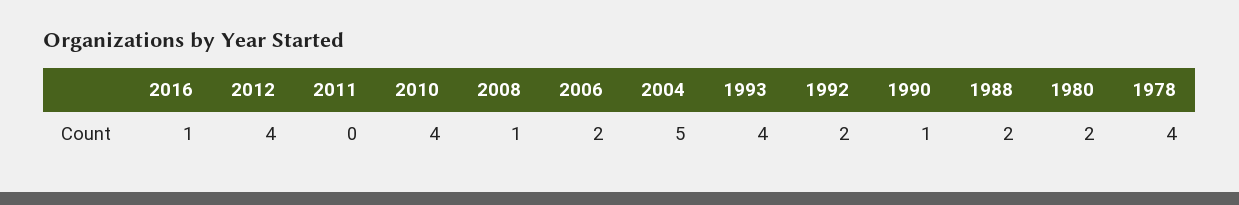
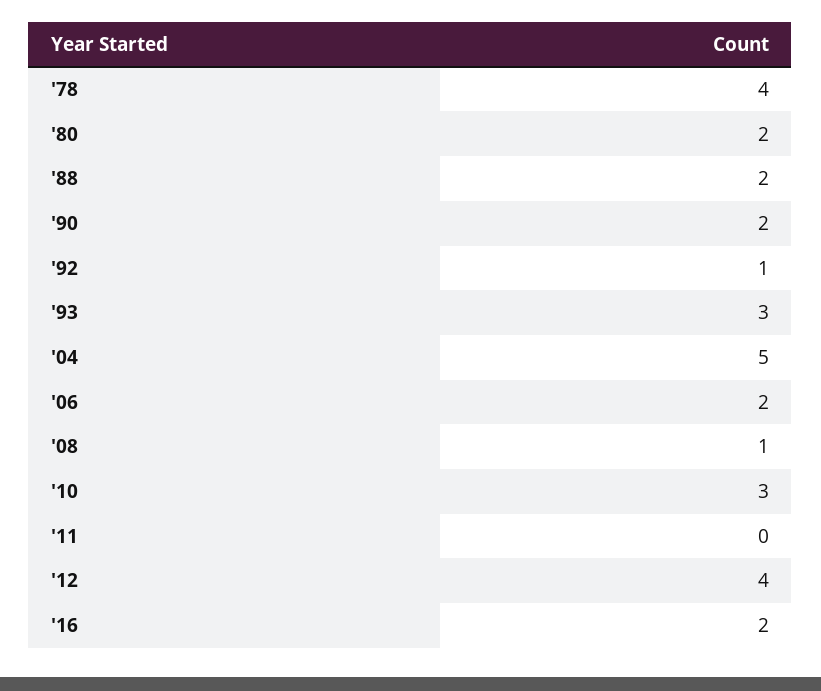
2016: 1 -> 2
2010: 4 -> 3
1993: 4 -> 3
1992: 2 -> 1
1990: 1 -> 2

